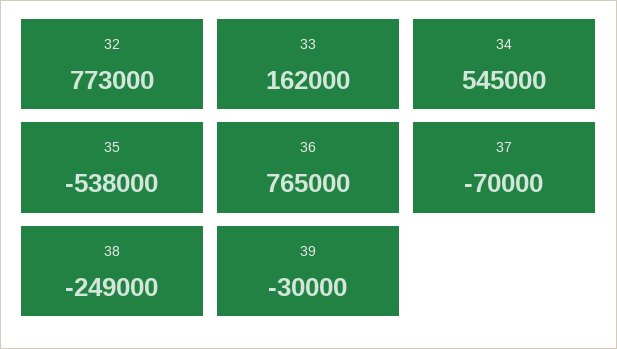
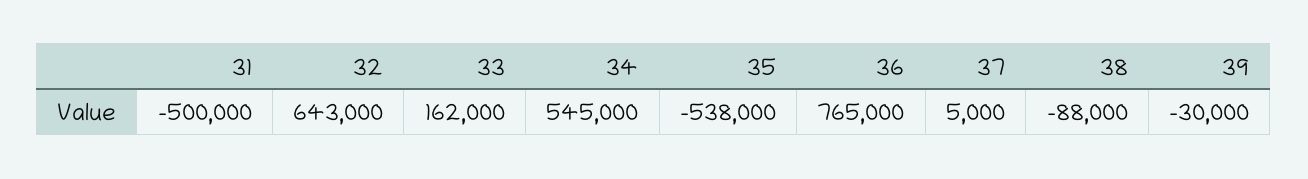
32: 773000 -> 643000
37: -70000 -> 5000
38: -249000 -> -88000
31: none -> -500000

